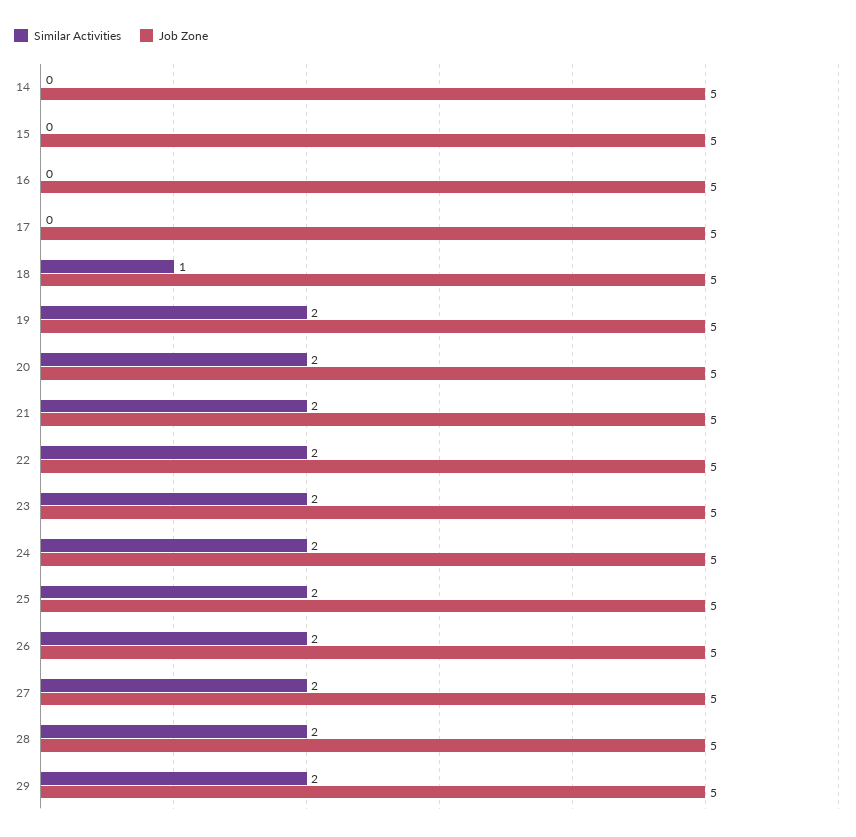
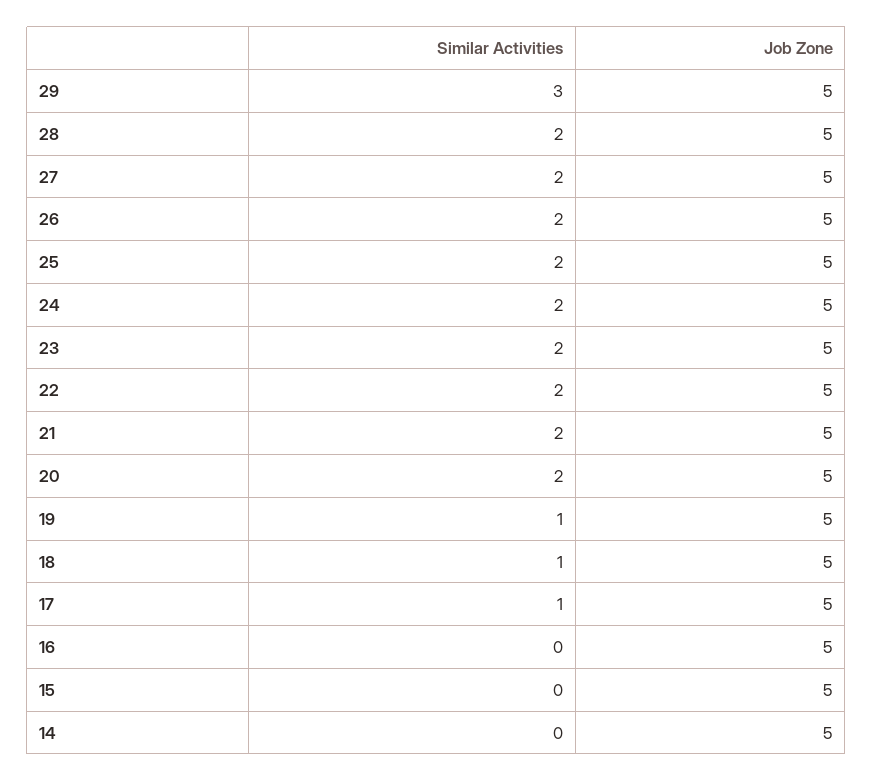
Similar Activities, 17: 0 -> 1
Similar Activities, 19: 2 -> 1
Similar Activities, 29: 2 -> 3

